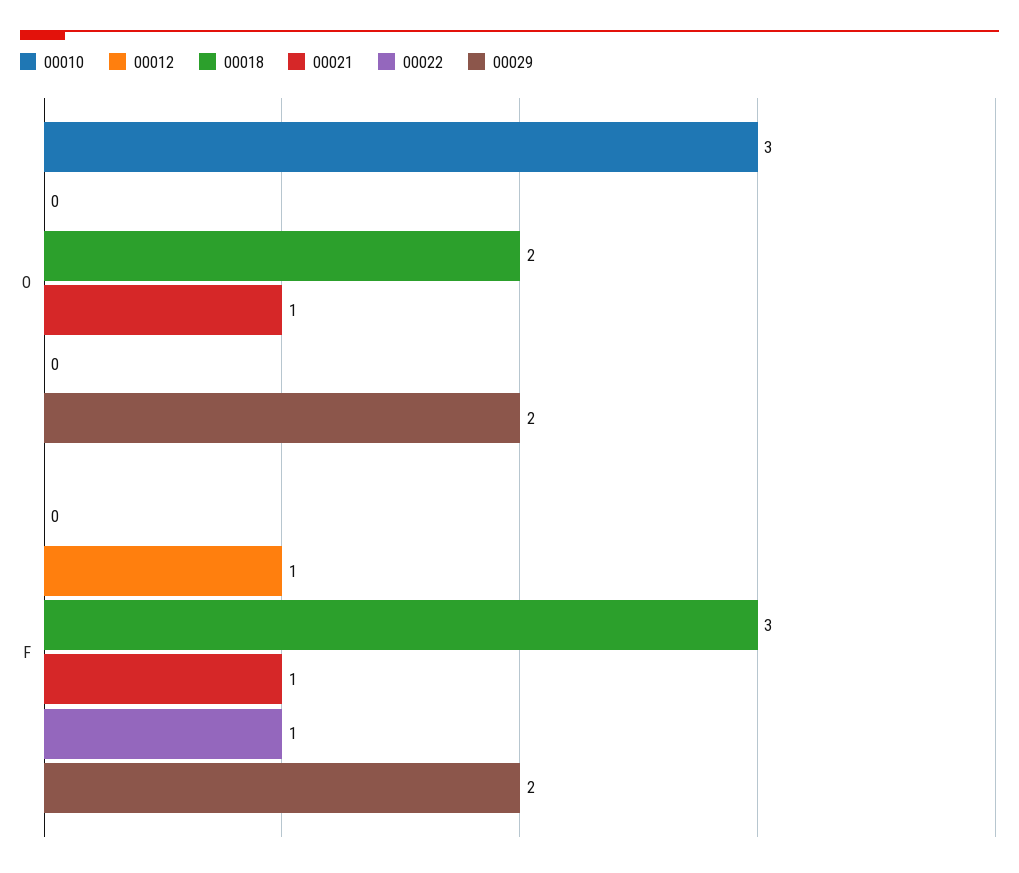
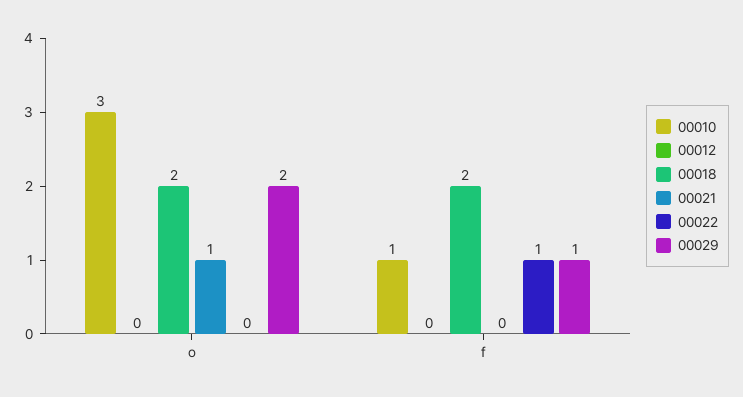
00010, F: 0 -> 1
00012, F: 1 -> 0
00018, F: 3 -> 2
00021, F: 1 -> 0
00029, F: 2 -> 1

